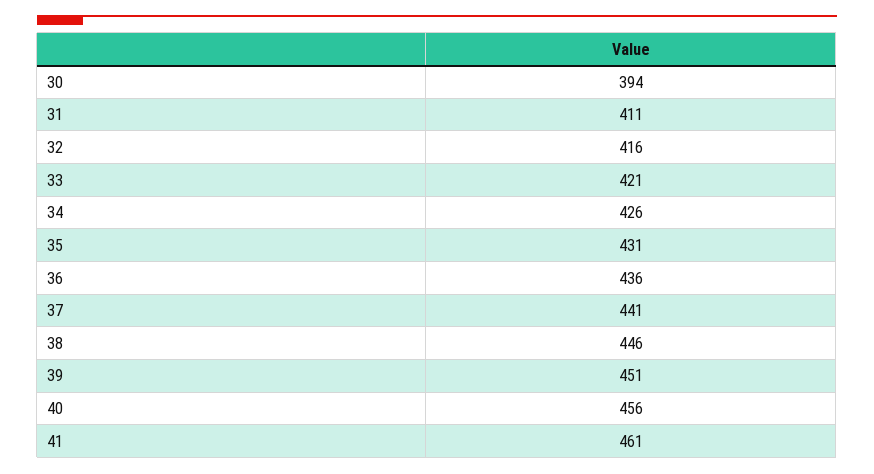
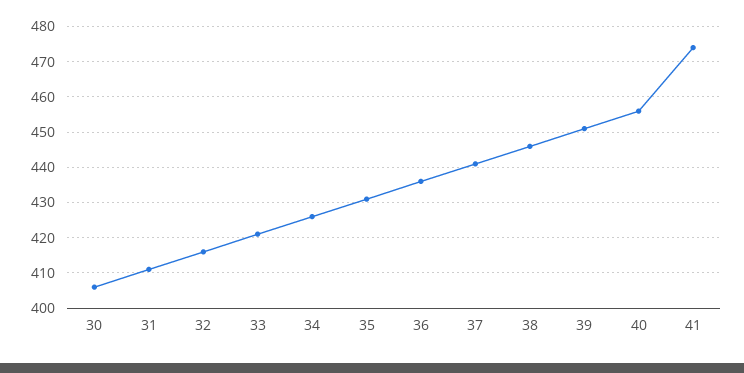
30: 394 -> 405
41: 461 -> 475

